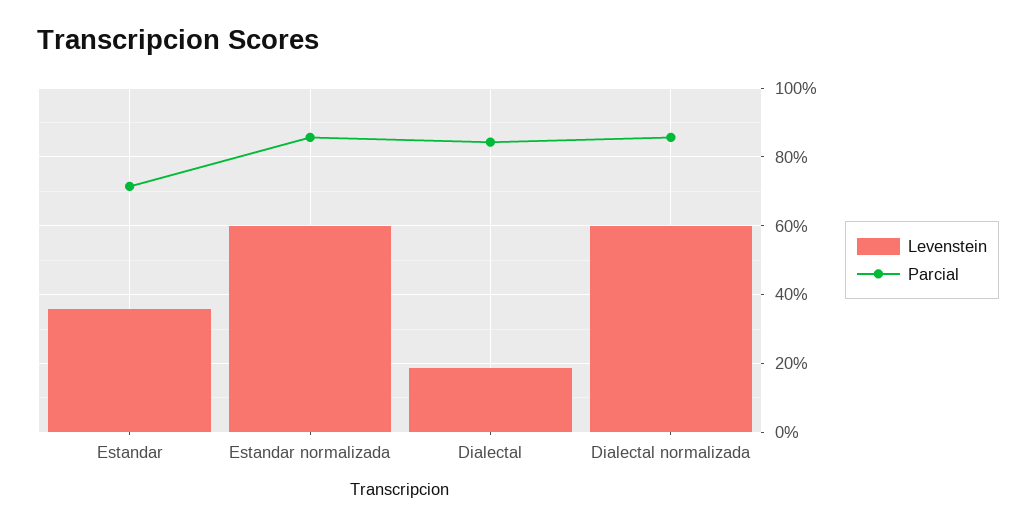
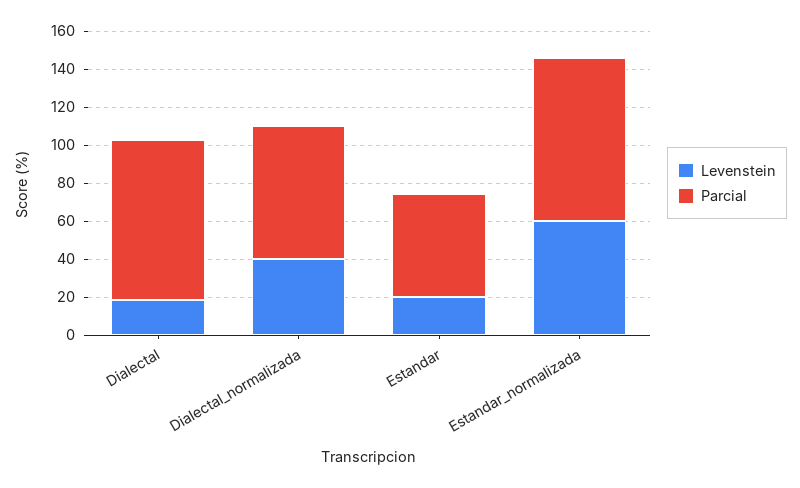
Levenstein, Estandar: 36 -> 20
Parcial, Estandar: 72 -> 55
Levenstein, Dialectal normalizada: 60 -> 40
Parcial, Dialectal normalizada: 86 -> 70

